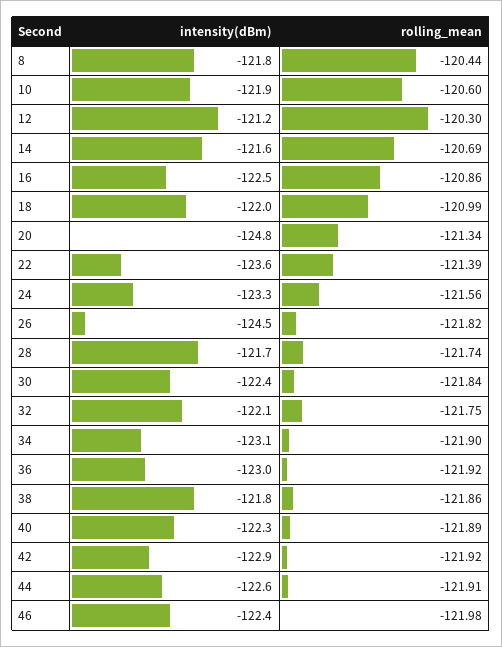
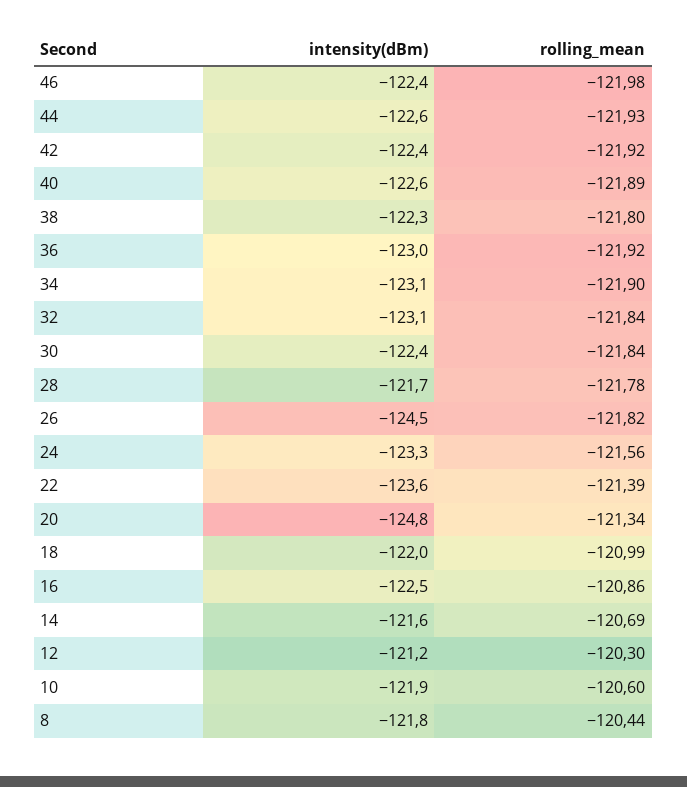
rolling_mean, 28: -121.74 -> -121.78
intensity(dBm), 32: -122.1 -> -123.1
rolling_mean, 32: -121.75 -> -121.84
intensity(dBm), 38: -121.8 -> -122.3
rolling_mean, 38: -121.86 -> -121.8
intensity(dBm), 40: -122.3 -> -122.6
intensity(dBm), 42: -122.9 -> -122.4
rolling_mean, 44: -121.91 -> -121.93

